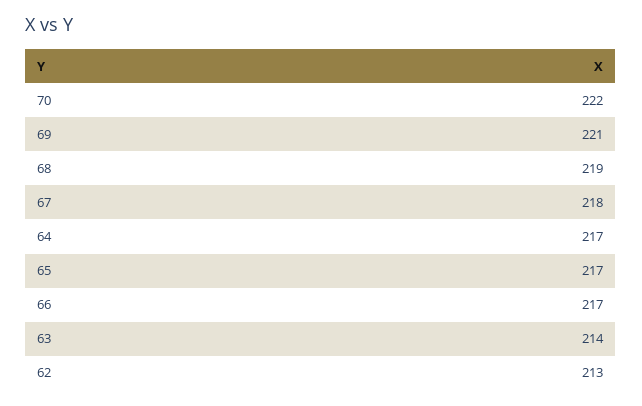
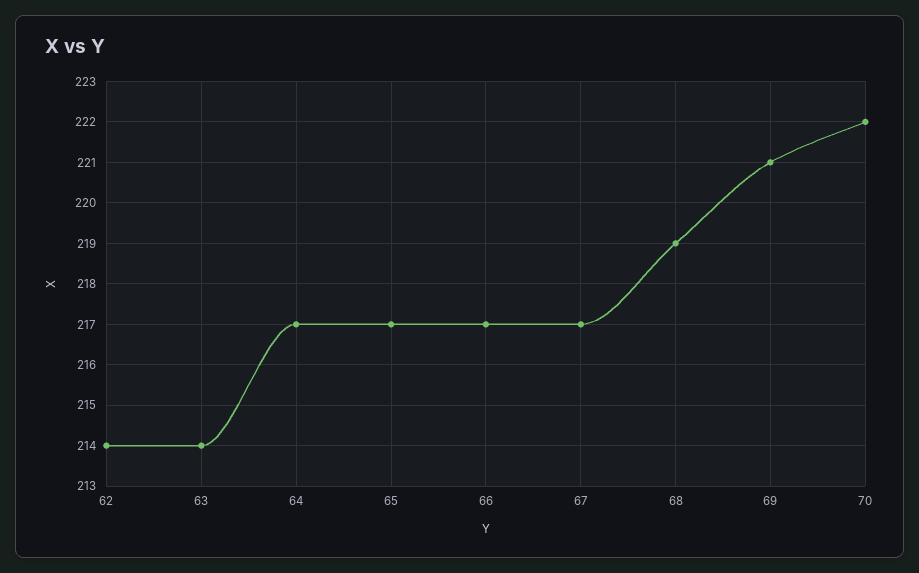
67: 218 -> 217
62: 213 -> 214

